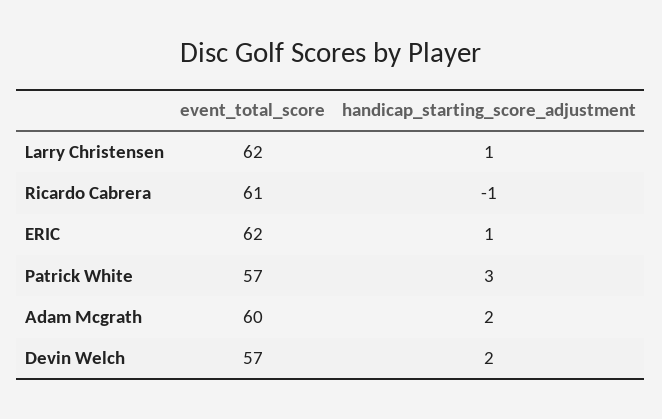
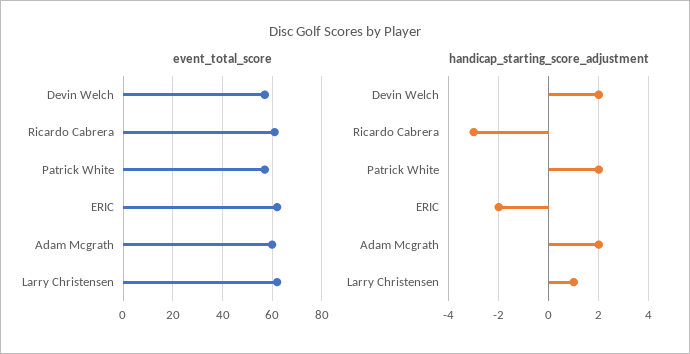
handicap_starting_score_adjustment, Ricardo Cabrera: -1 -> -3
handicap_starting_score_adjustment, ERIC: 1 -> -2
handicap_starting_score_adjustment, Patrick White: 3 -> 2

